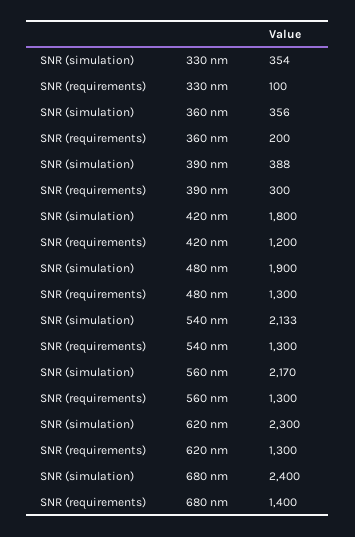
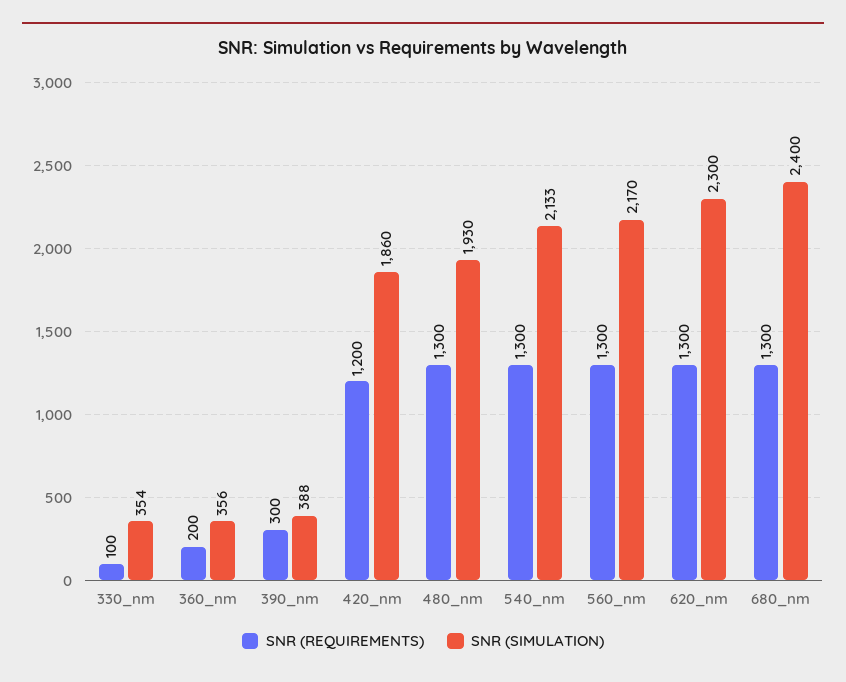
SNR (simulation), 420 nm: 1800 -> 1860
SNR (simulation), 480 nm: 1900 -> 1930
SNR (requirements), 680 nm: 1400 -> 1300

